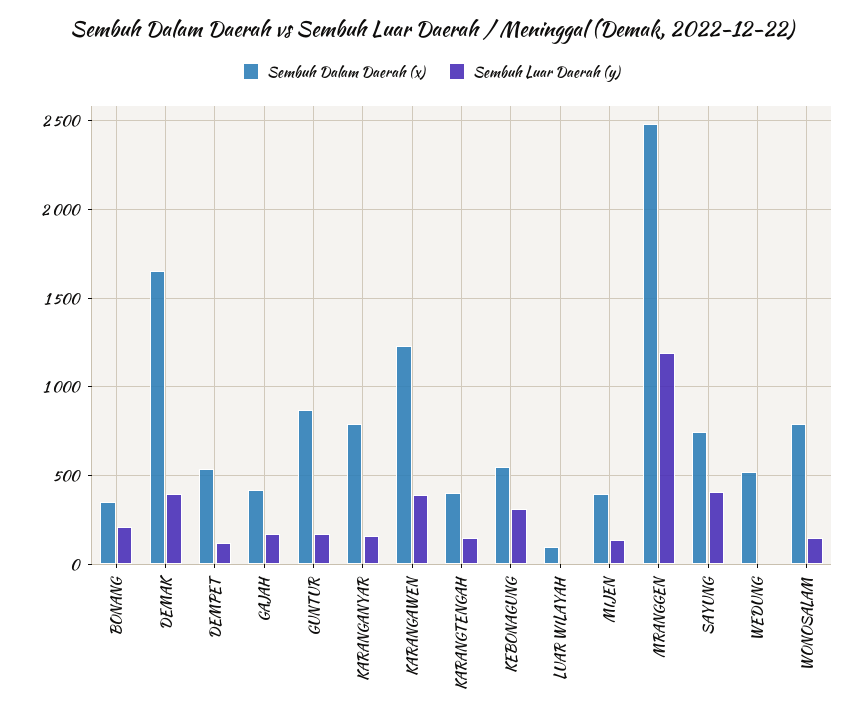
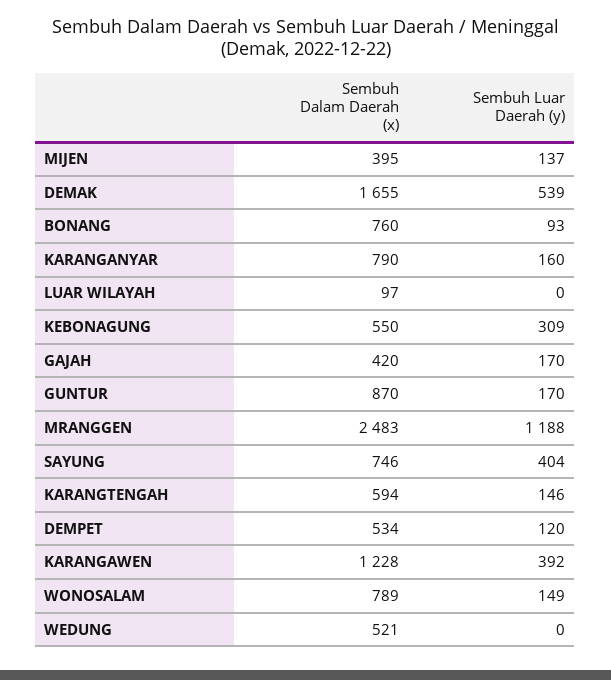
Sembuh Dalam Daerah (x), BONANG: 350 -> 760
Sembuh Luar Daerah (y), BONANG: 200 -> 93
Sembuh Luar Daerah (y), DEMAK: 400 -> 539
Sembuh Dalam Daerah (x), KARANGTENGAH: 400 -> 594

